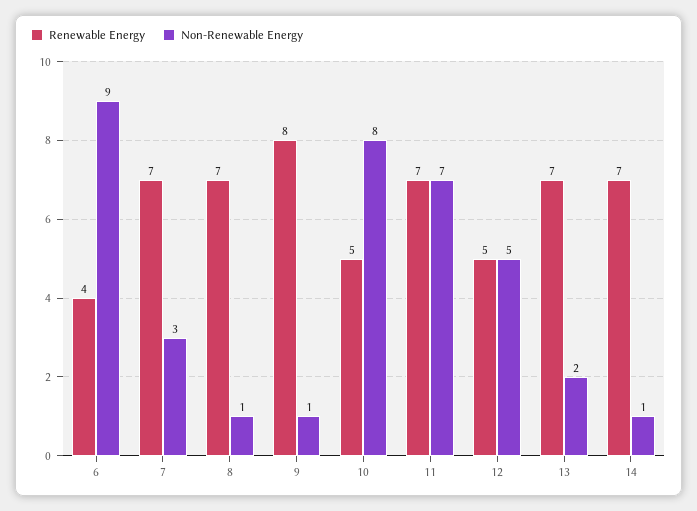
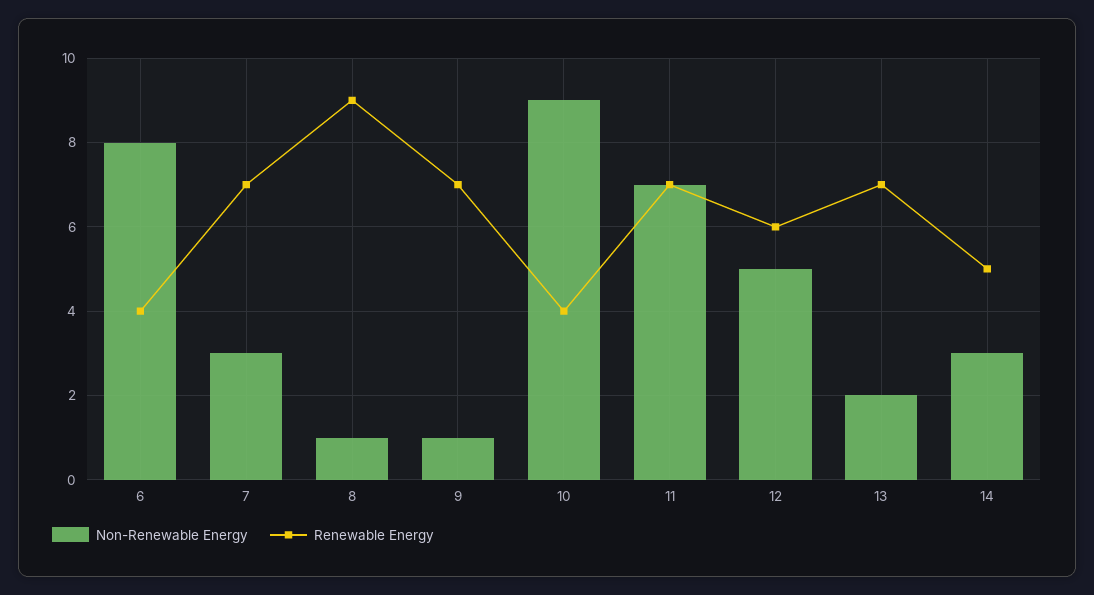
Non-Renewable Energy, 6: 9 -> 8
Renewable Energy, 8: 7 -> 9
Renewable Energy, 9: 8 -> 7
Renewable Energy, 10: 5 -> 4
Non-Renewable Energy, 10: 8 -> 9
Renewable Energy, 12: 5 -> 6
Renewable Energy, 14: 7 -> 5
Non-Renewable Energy, 14: 1 -> 3

